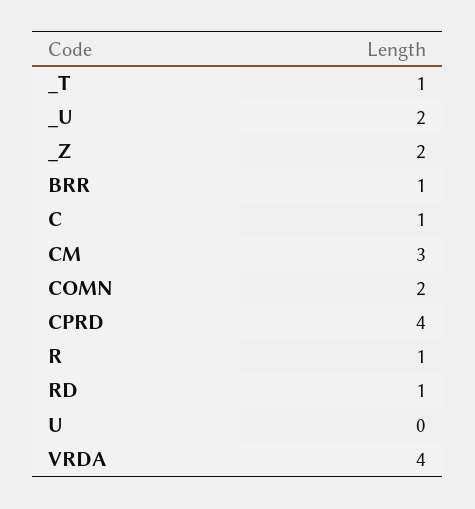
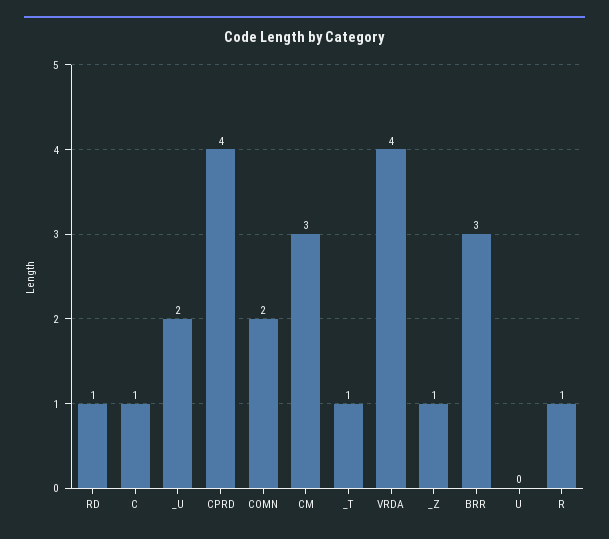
_Z: 2 -> 1
BRR: 1 -> 3

